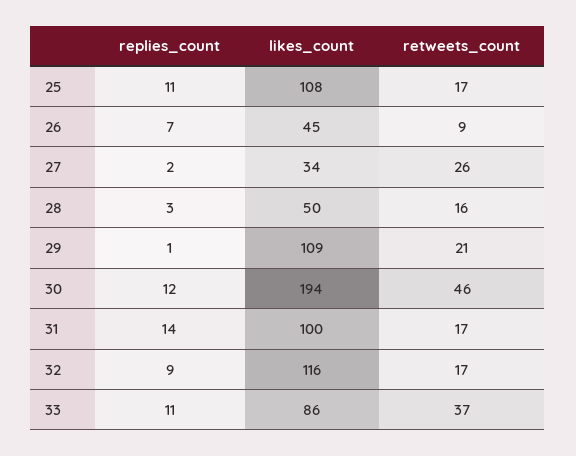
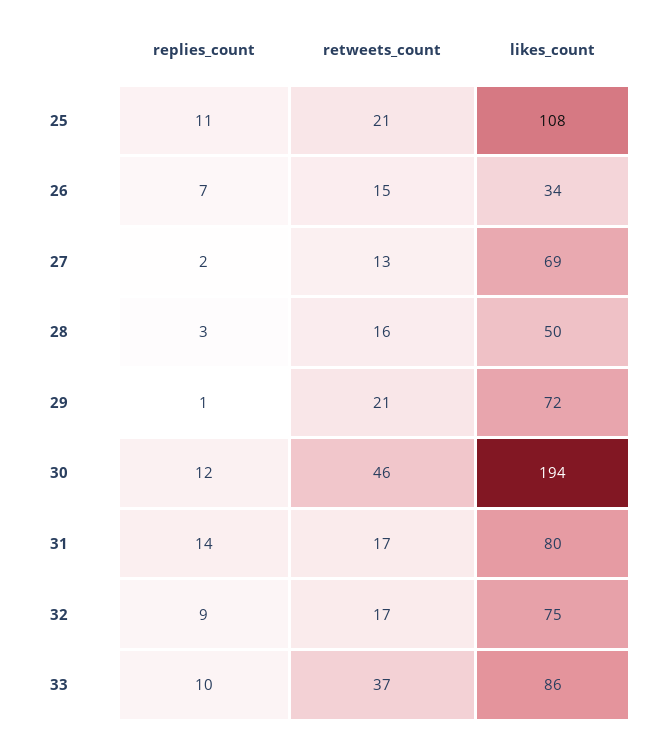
retweets_count, 25: 17 -> 21
likes_count, 26: 45 -> 34
retweets_count, 26: 9 -> 15
likes_count, 27: 34 -> 69
retweets_count, 27: 26 -> 13
likes_count, 29: 109 -> 72
likes_count, 31: 100 -> 80
likes_count, 32: 116 -> 75
replies_count, 33: 11 -> 10

